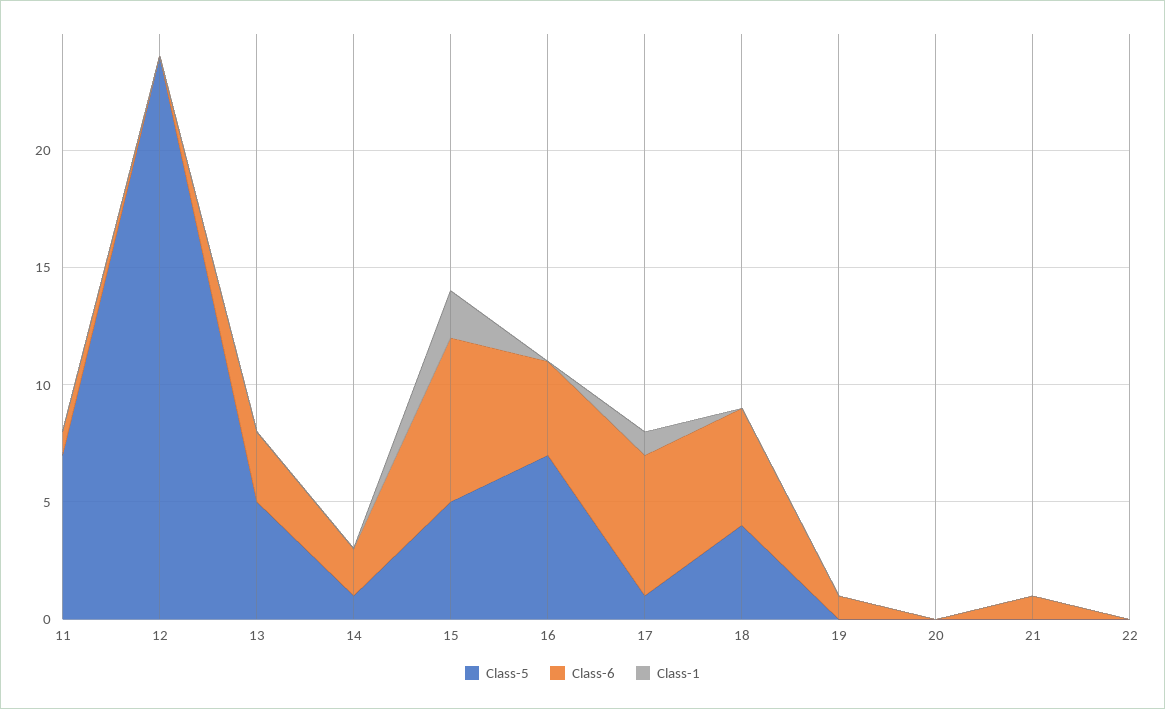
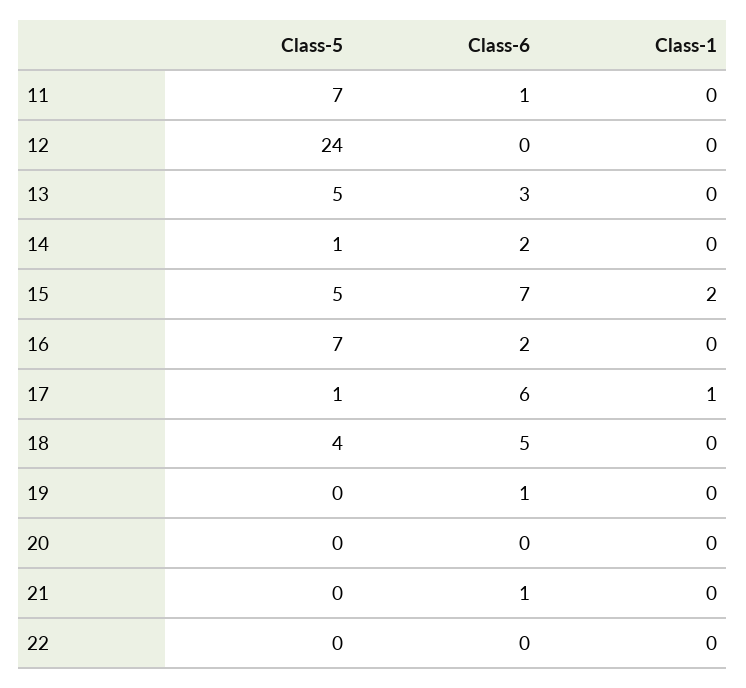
Class-6, 16: 4 -> 2

